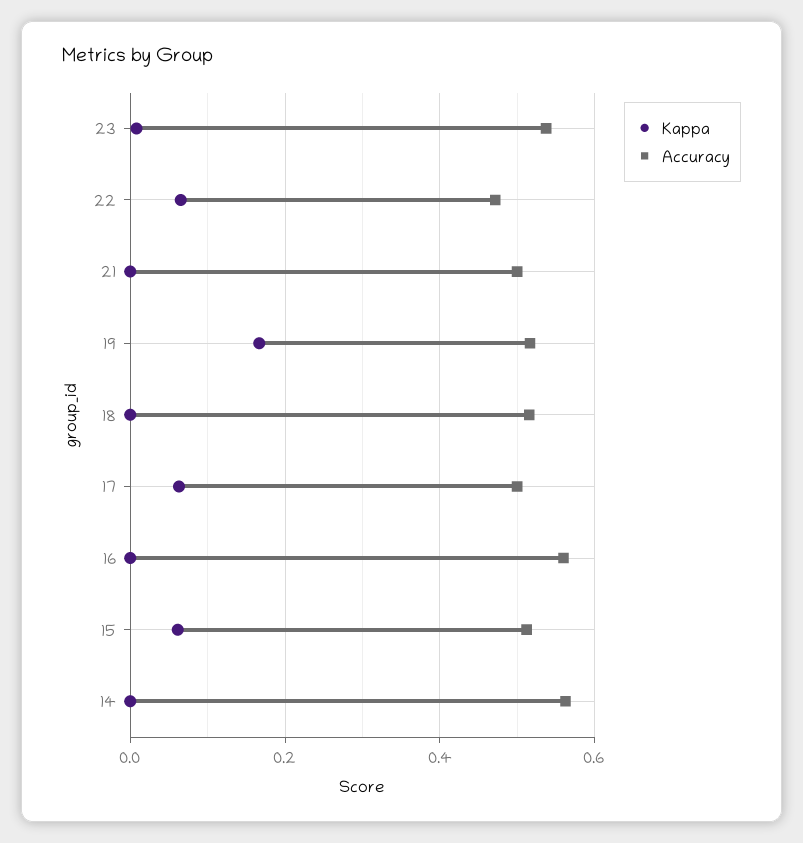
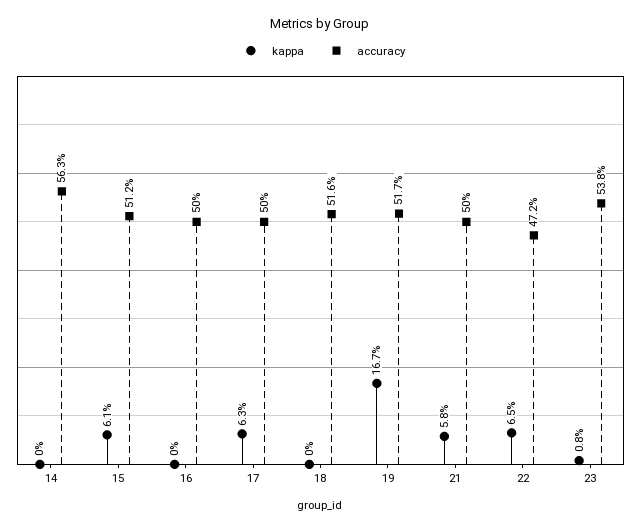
Kappa, 21: 0 -> 0.058
Accuracy, 16: 0.56 -> 0.5

